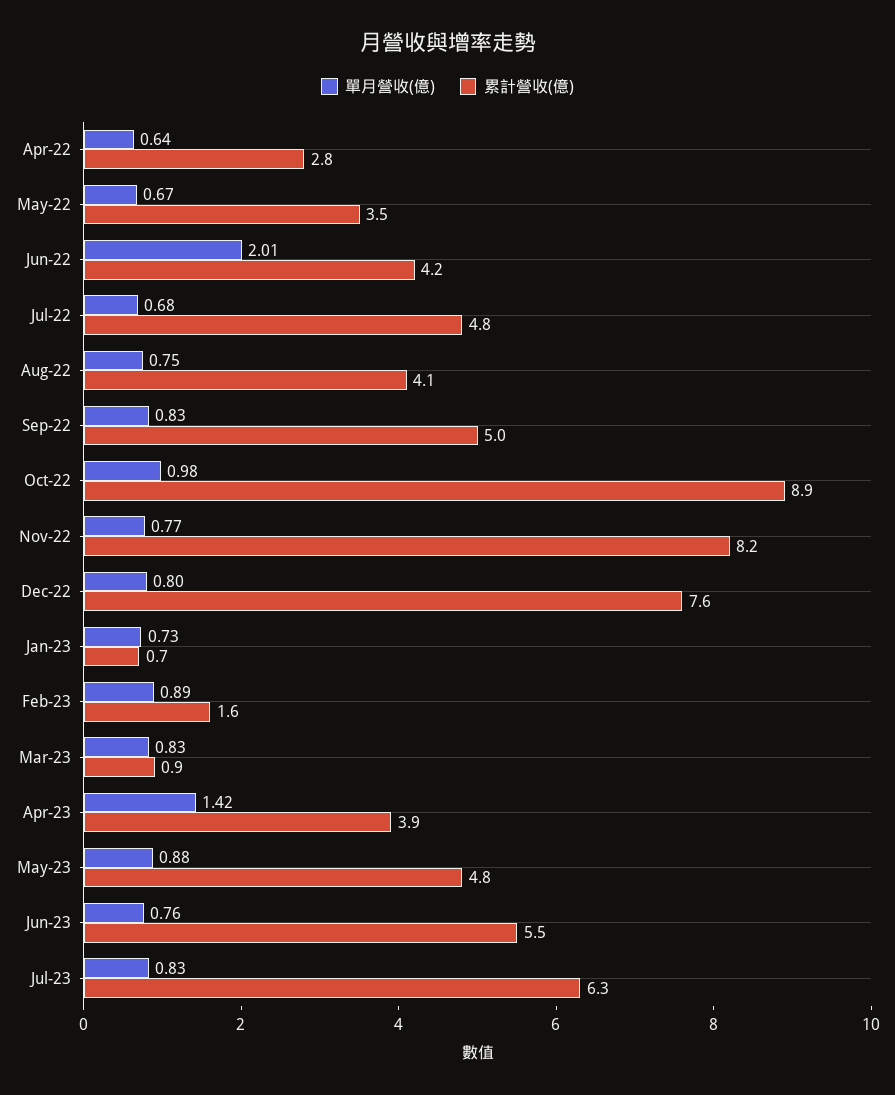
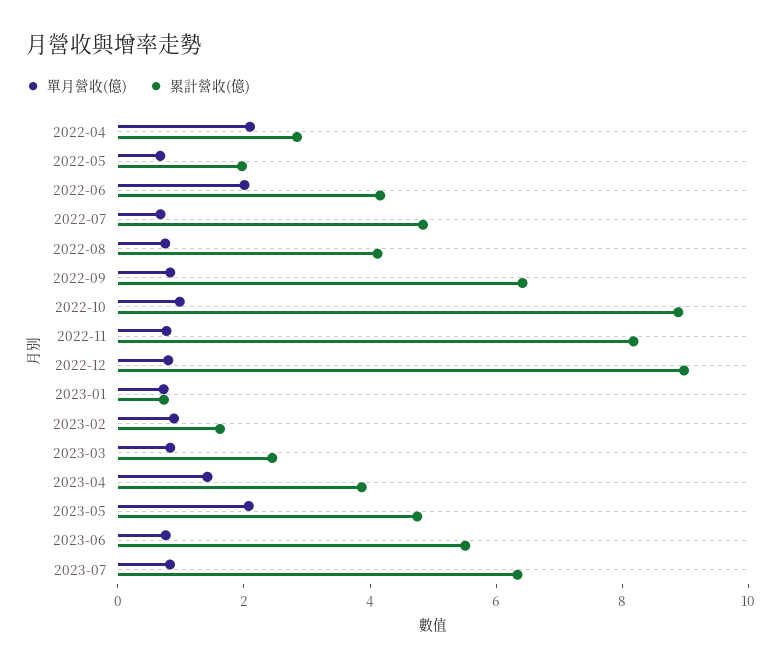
單月營收(億), Apr-22: 0.64 -> 2
累計營收(億), May-22: 3.5 -> 2
累計營收(億), Sep-22: 5 -> 6.5
累計營收(億), Dec-22: 7.6 -> 9
累計營收(億), Mar-23: 0.9 -> 2.5
單月營收(億), May-23: 0.88 -> 2

